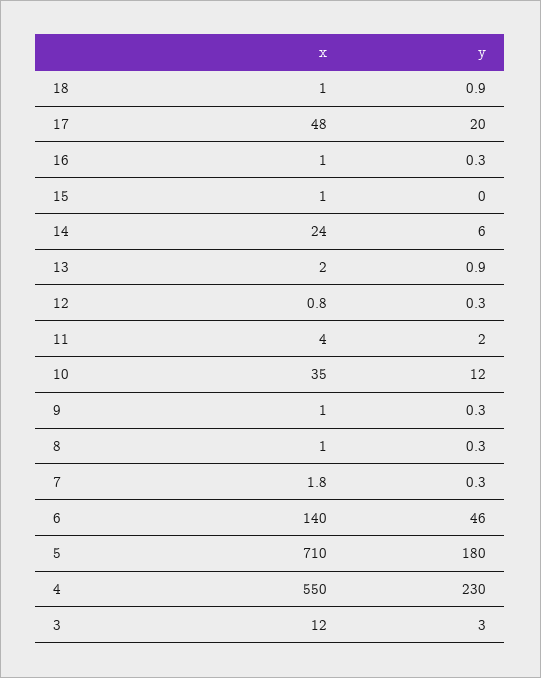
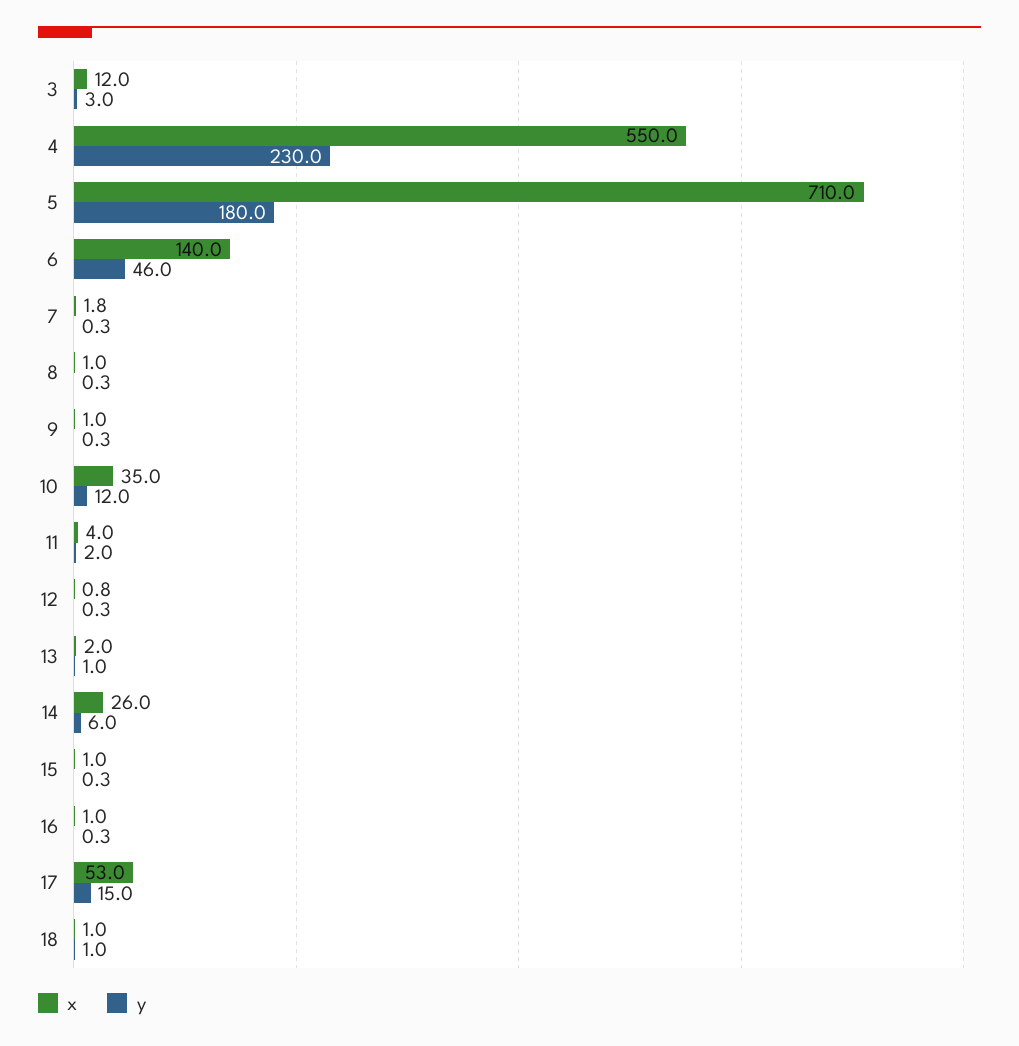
y, 18: 0.9 -> 1
x, 17: 48 -> 53
y, 17: 20 -> 15
y, 15: 0 -> 0.3
x, 14: 24 -> 26
y, 13: 0.9 -> 1

